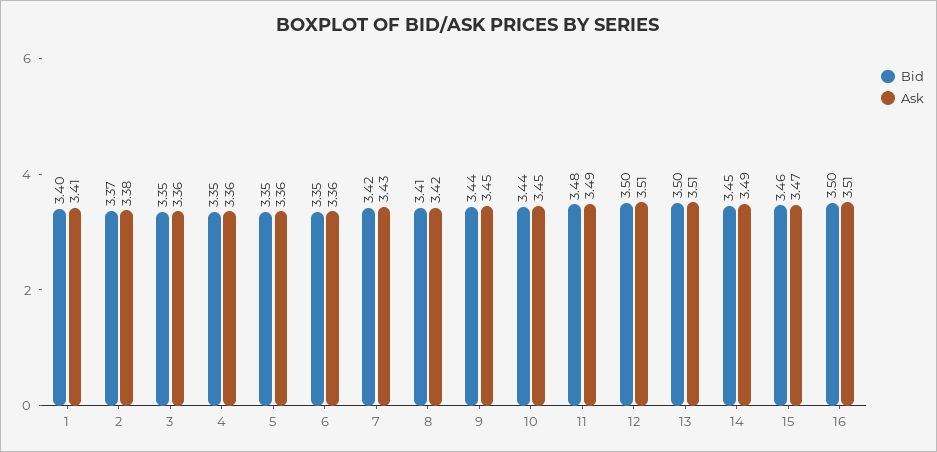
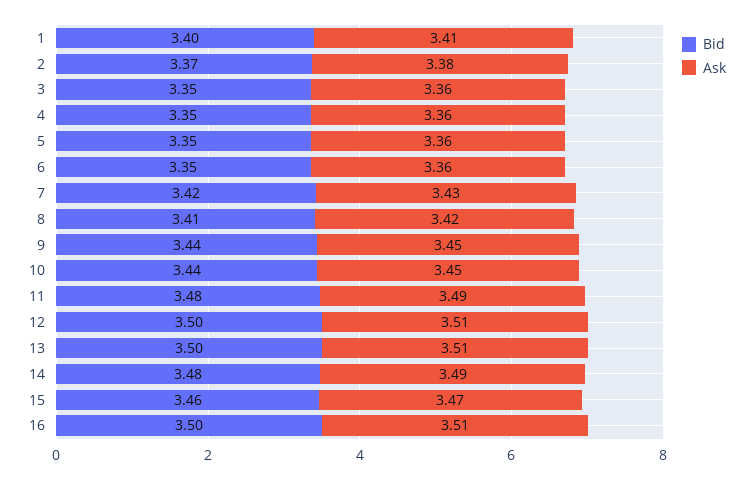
Bid, 14: 3.45 -> 3.48

